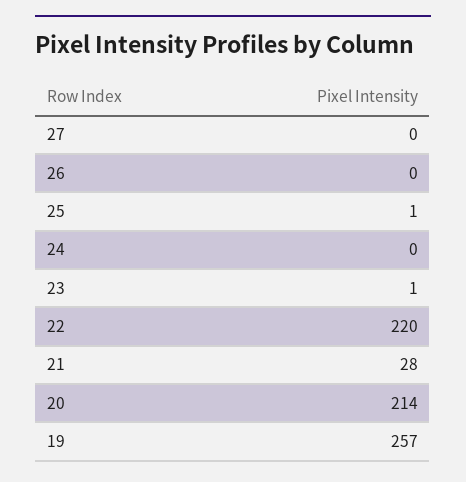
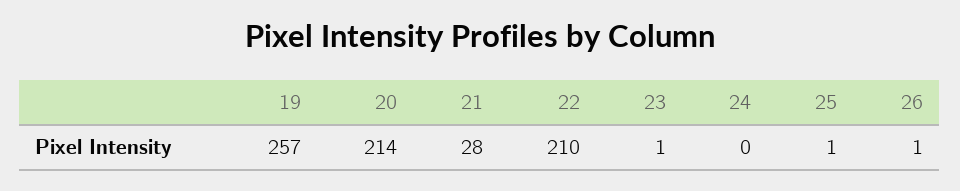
27: 0 -> none
26: 0 -> 1
22: 220 -> 210

